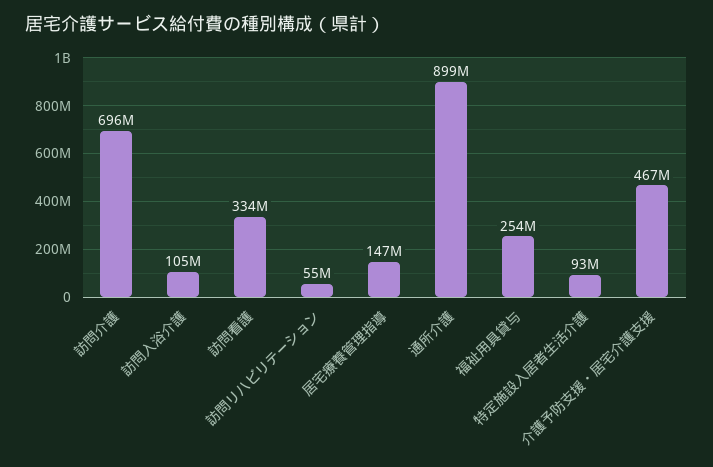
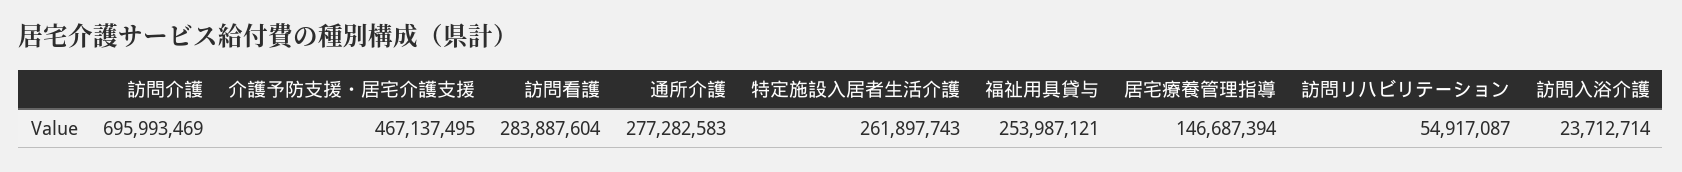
訪問入浴介護: 105000000 -> 23712714
訪問看護: 334000000 -> 283887604
通所介護: 899000000 -> 277282583
特定施設入居者生活介護: 93000000 -> 261897743

